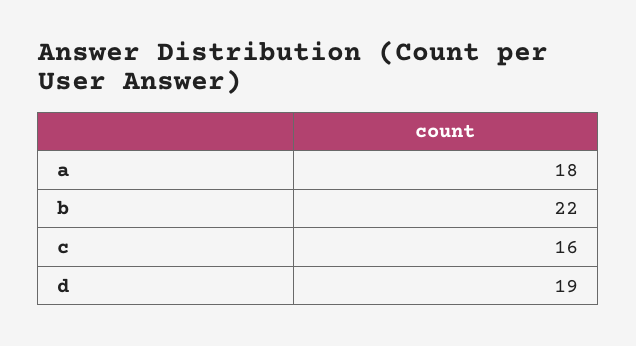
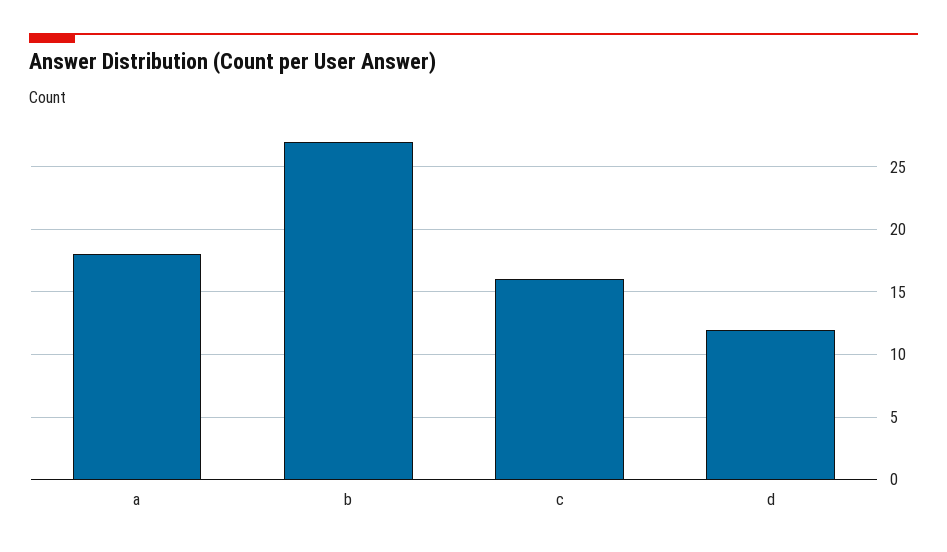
b: 22 -> 27
d: 19 -> 12

